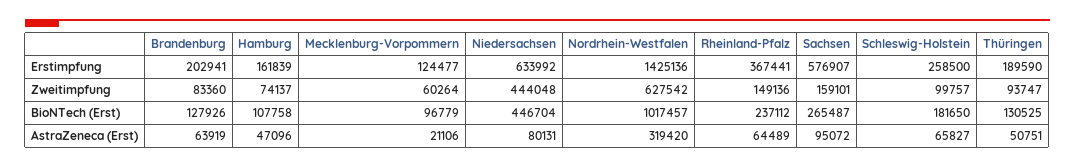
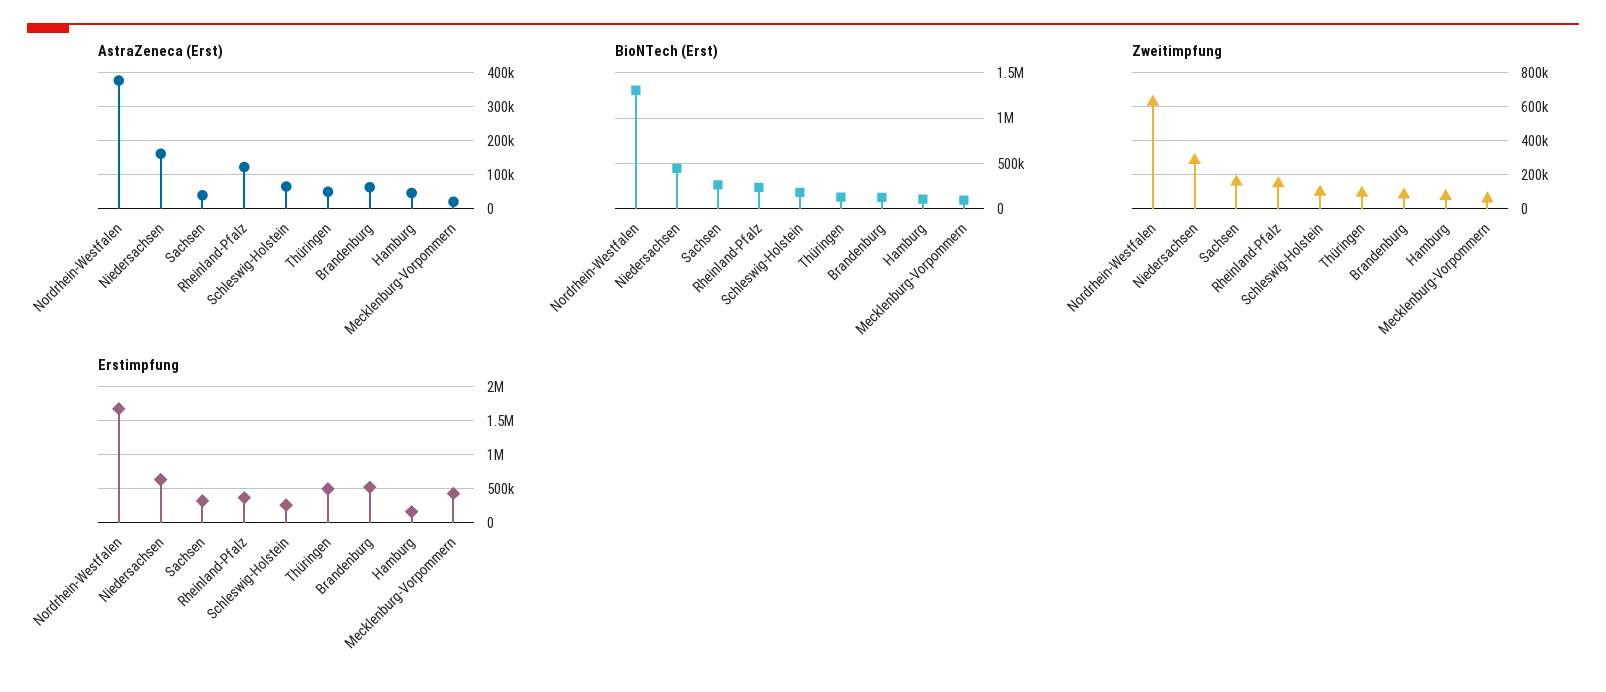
Erstimpfung, Brandenburg: 202941 -> 500000
Erstimpfung, Mecklenburg-Vorpommern: 124477 -> 400000
Erstimpfung, Nordrhein-Westfalen: 1425136 -> 1700000
Erstimpfung, Sachsen: 576907 -> 300000
Erstimpfung, Thüringen: 189590 -> 500000
Zweitimpfung, Niedersachsen: 444048 -> 300000
BioNTech (Erst), Nordrhein-Westfalen: 1017457 -> 1300000
AstraZeneca (Erst), Niedersachsen: 80131 -> 160000
AstraZeneca (Erst), Nordrhein-Westfalen: 319420 -> 380000
AstraZeneca (Erst), Rheinland-Pfalz: 64489 -> 120000
AstraZeneca (Erst), Sachsen: 95072 -> 40000

